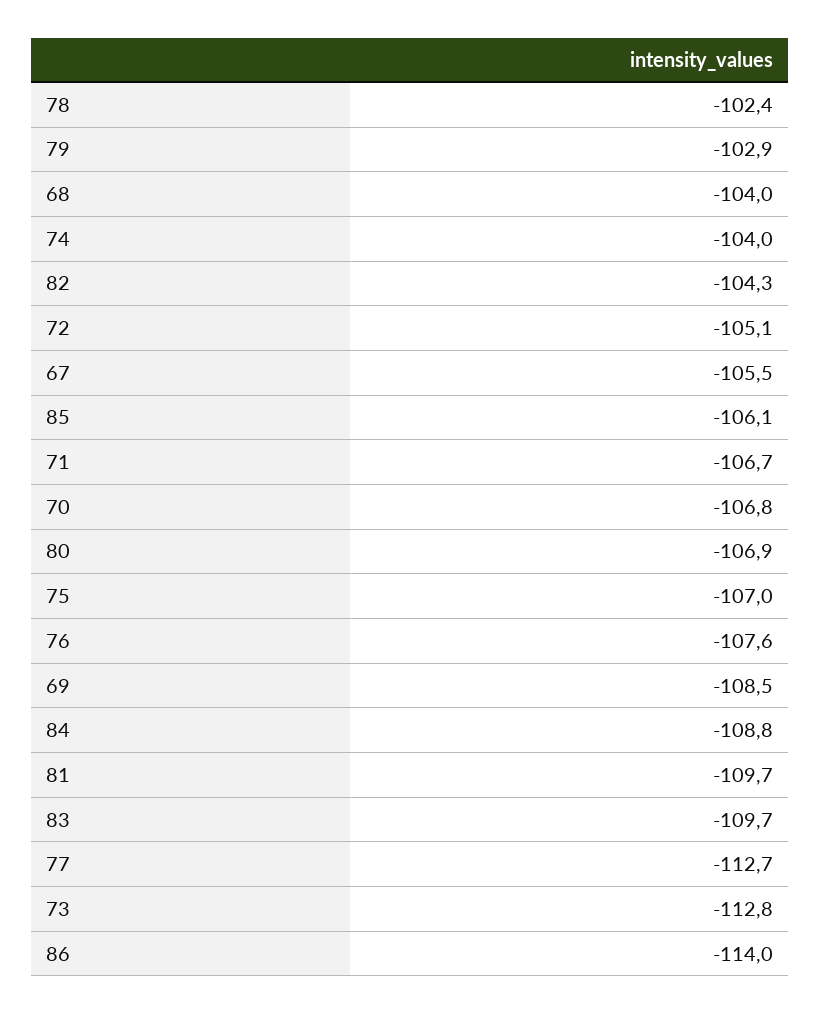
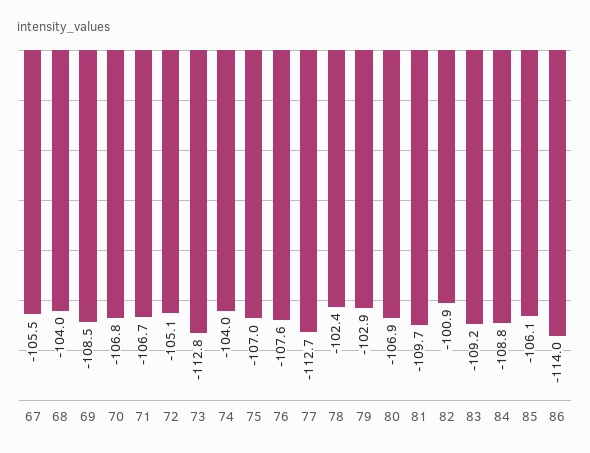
82: -104.3 -> -100.9
83: -109.7 -> -109.2

